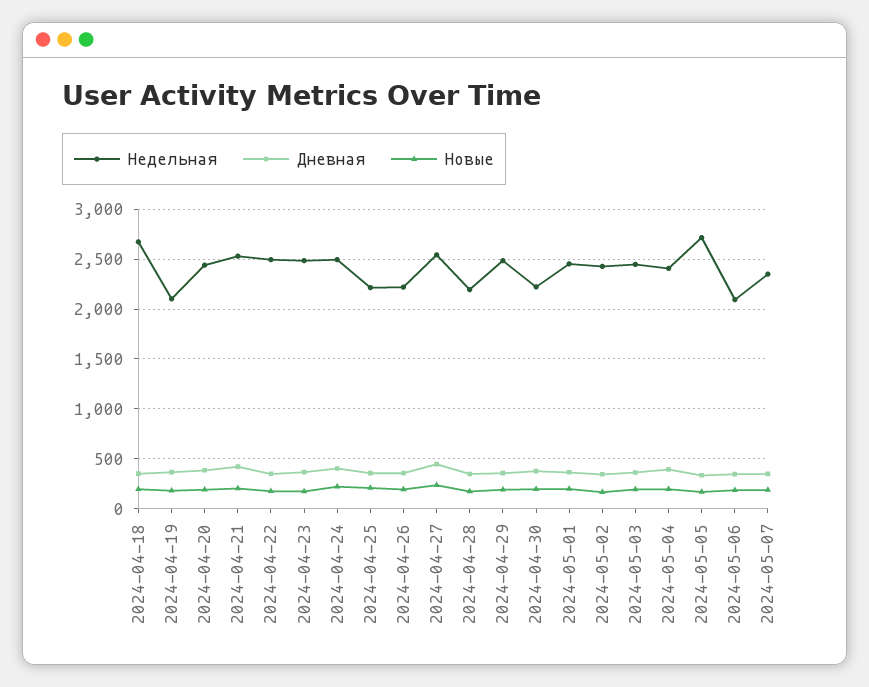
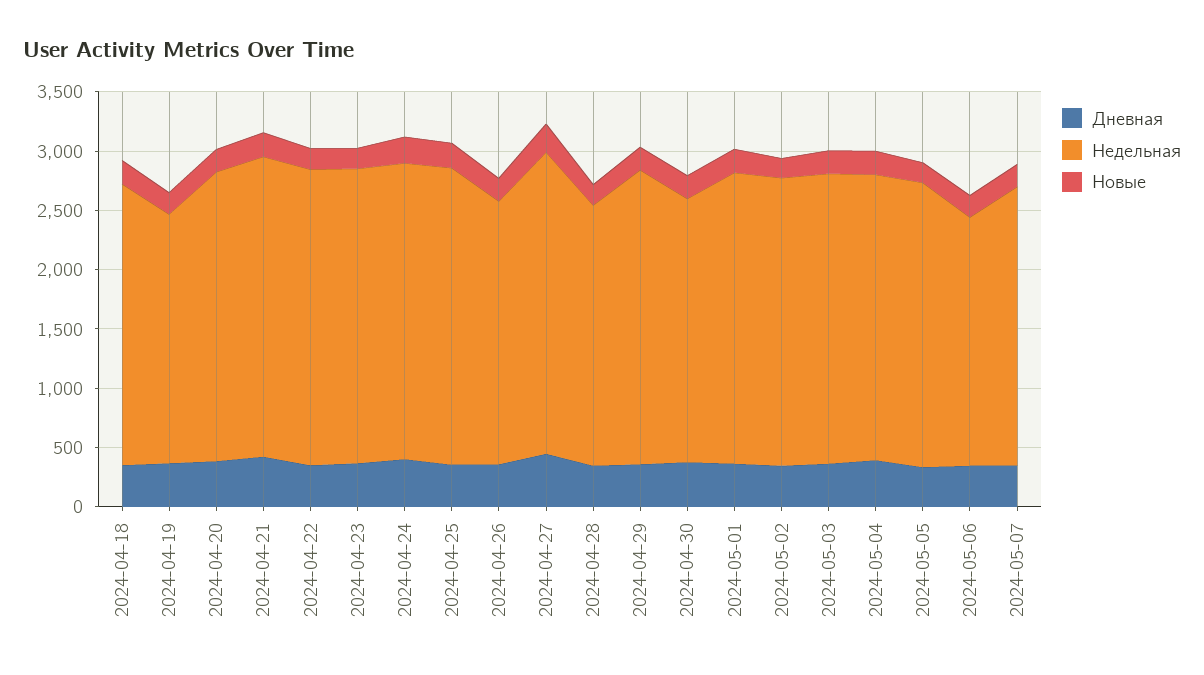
Недельная, 2024-04-18: 2700 -> 2400
Недельная, 2024-04-25: 2200 -> 2500
Недельная, 2024-05-05: 2700 -> 2400

